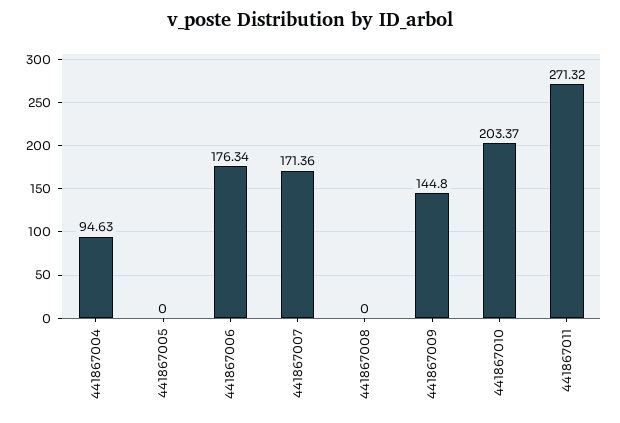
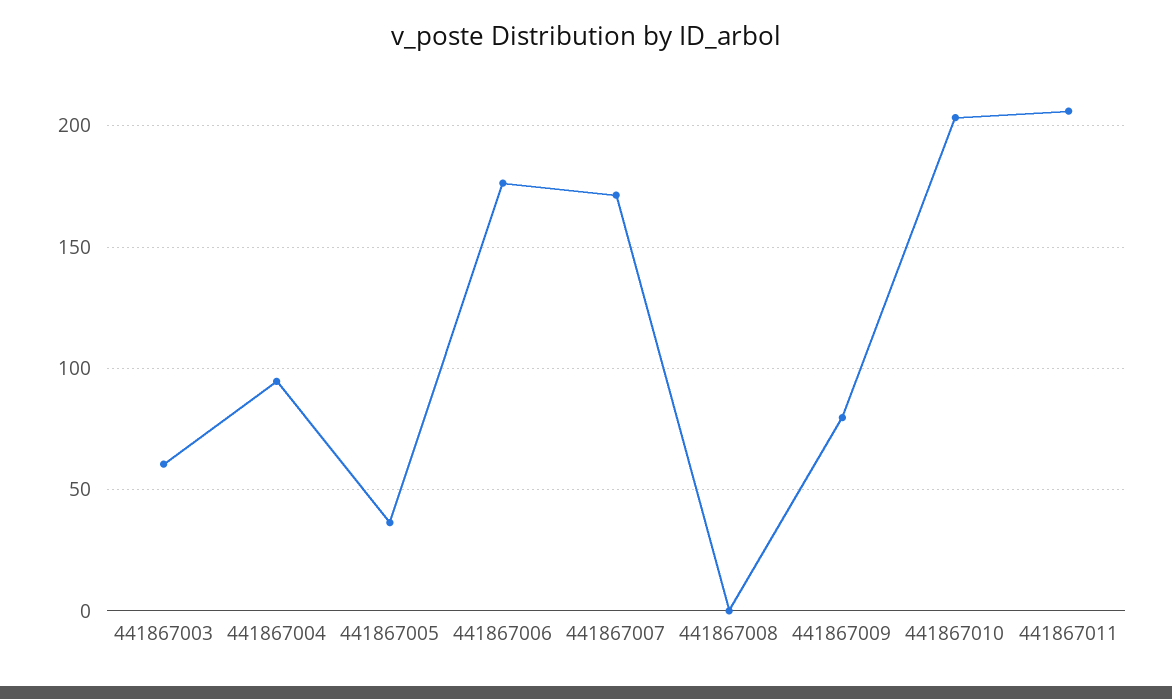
441867005: 0 -> 35
441867009: 144.8 -> 80
441867011: 271.32 -> 205
441867003: none -> 60

